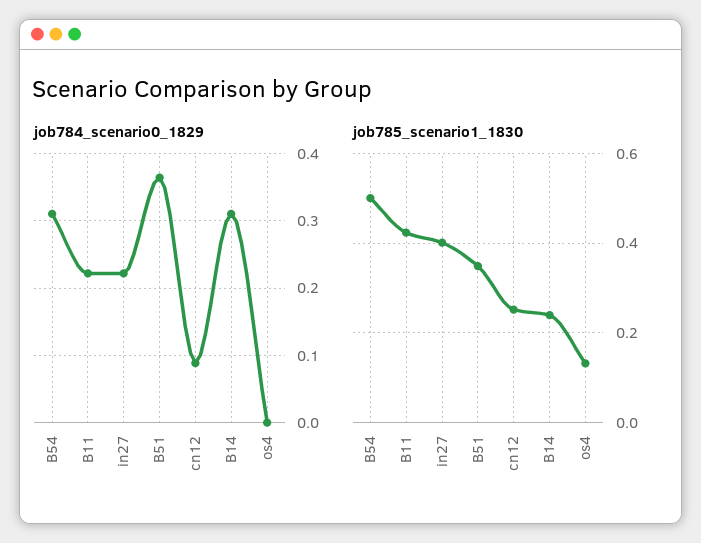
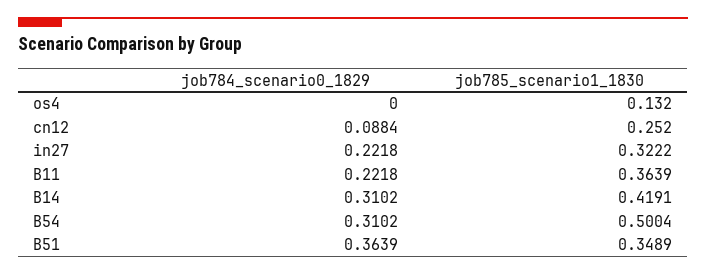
job785_scenario1_1830, B11: 0.42 -> 0.3639
job785_scenario1_1830, in27: 0.4 -> 0.3222
job785_scenario1_1830, B14: 0.24 -> 0.4191

